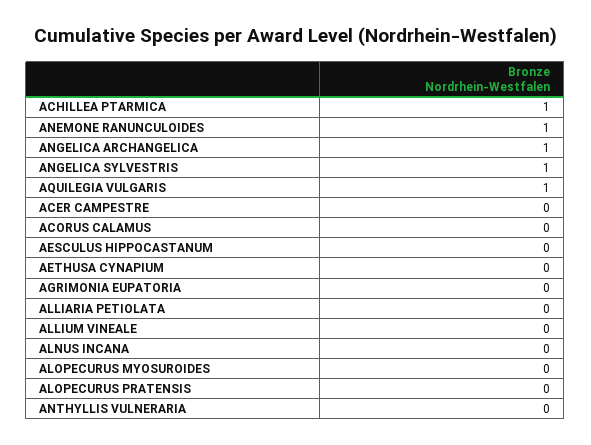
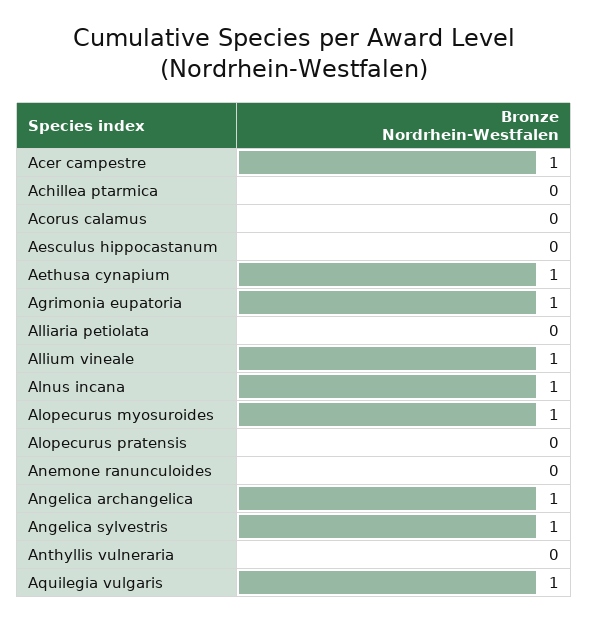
ACHILLEA PTARMICA: 1 -> 0
ANEMONE RANUNCULOIDES: 1 -> 0
ACER CAMPESTRE: 0 -> 1
AETHUSA CYNAPIUM: 0 -> 1
AGRIMONIA EUPATORIA: 0 -> 1
ALLIUM VINEALE: 0 -> 1
ALNUS INCANA: 0 -> 1
ALOPECURUS MYOSUROIDES: 0 -> 1

